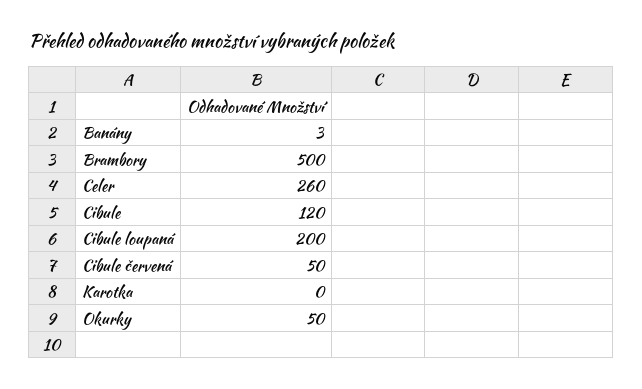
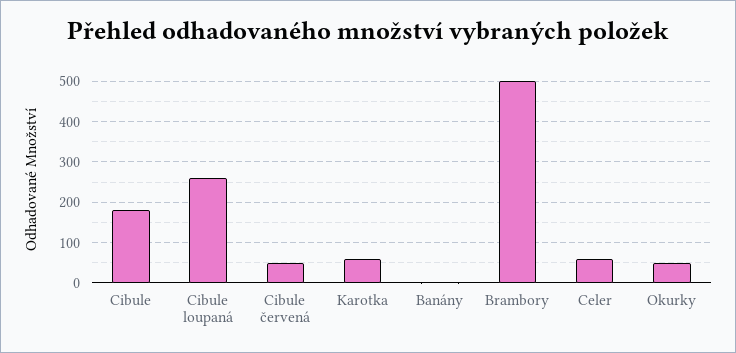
Celer: 260 -> 60
Cibule: 120 -> 180
Cibule loupaná: 200 -> 260
Karotka: 0 -> 60

